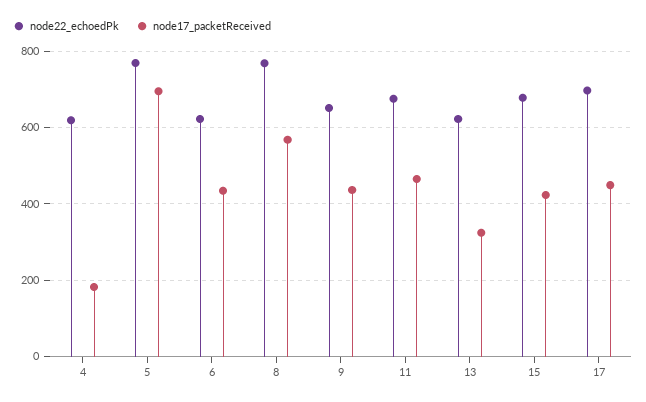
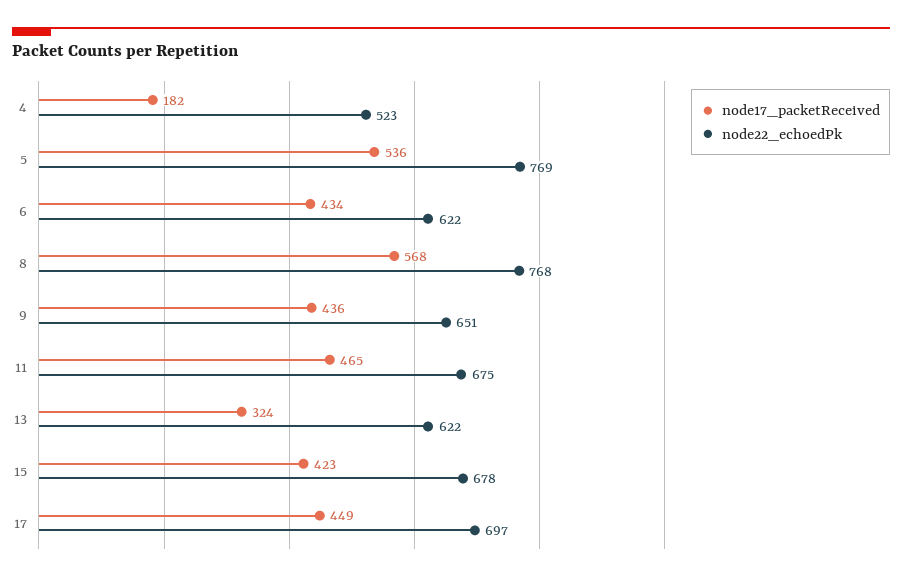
node22_echoedPk, 4: 620 -> 523
node17_packetReceived, 5: 700 -> 536

